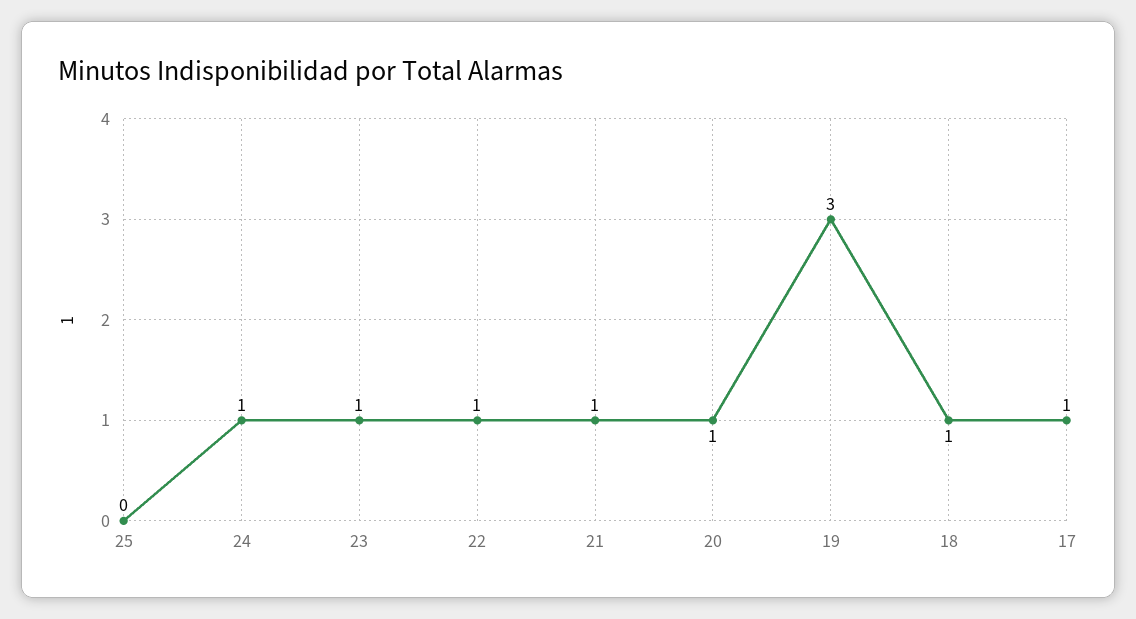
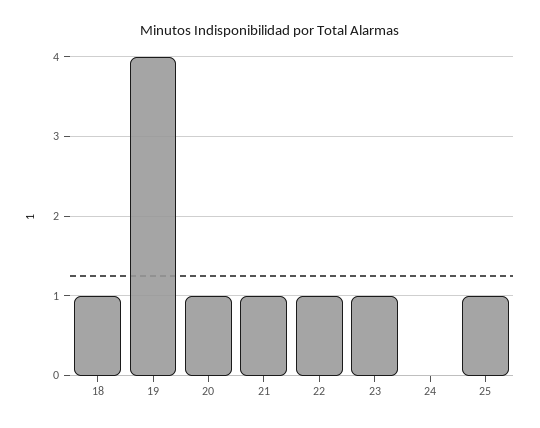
25: 0 -> 1
24: 1 -> 0
19: 3 -> 4
17: 1 -> none

